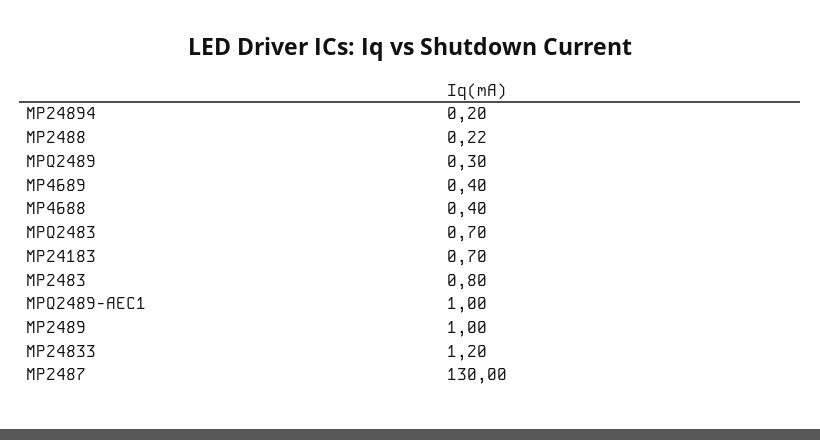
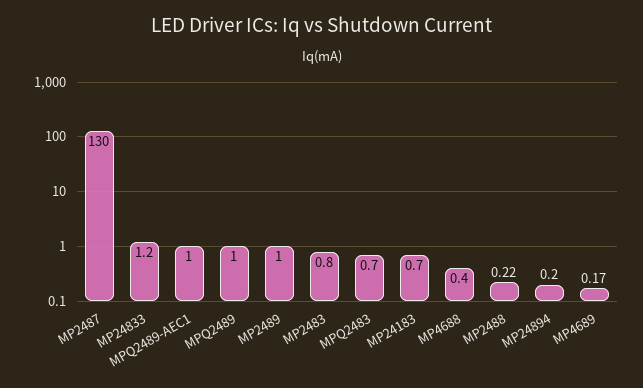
MPQ2489: 0.3 -> 1
MP4689: 0.4 -> 0.17

